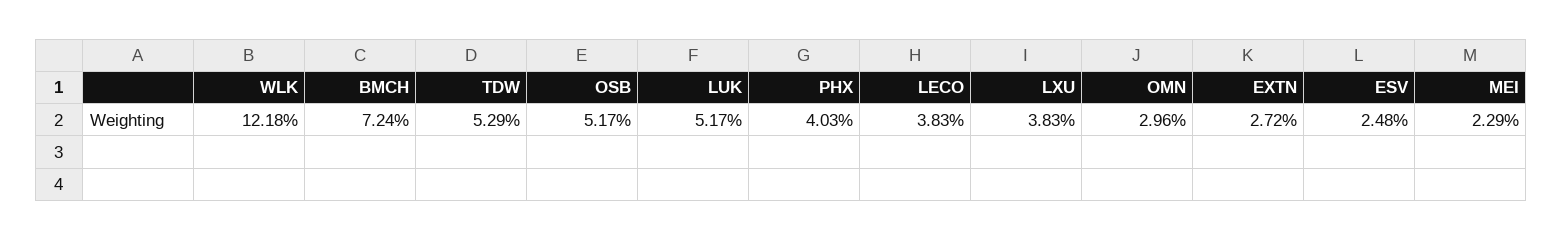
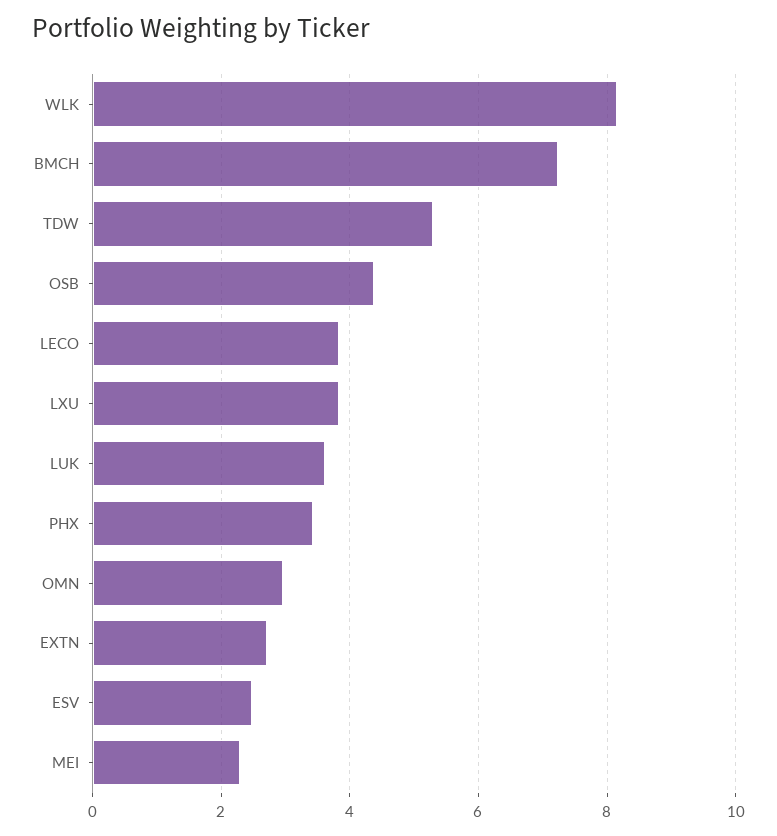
WLK: 12.18 -> 8.2
OSB: 5.17 -> 4.4
LUK: 5.17 -> 3.6
PHX: 4.03 -> 3.4

